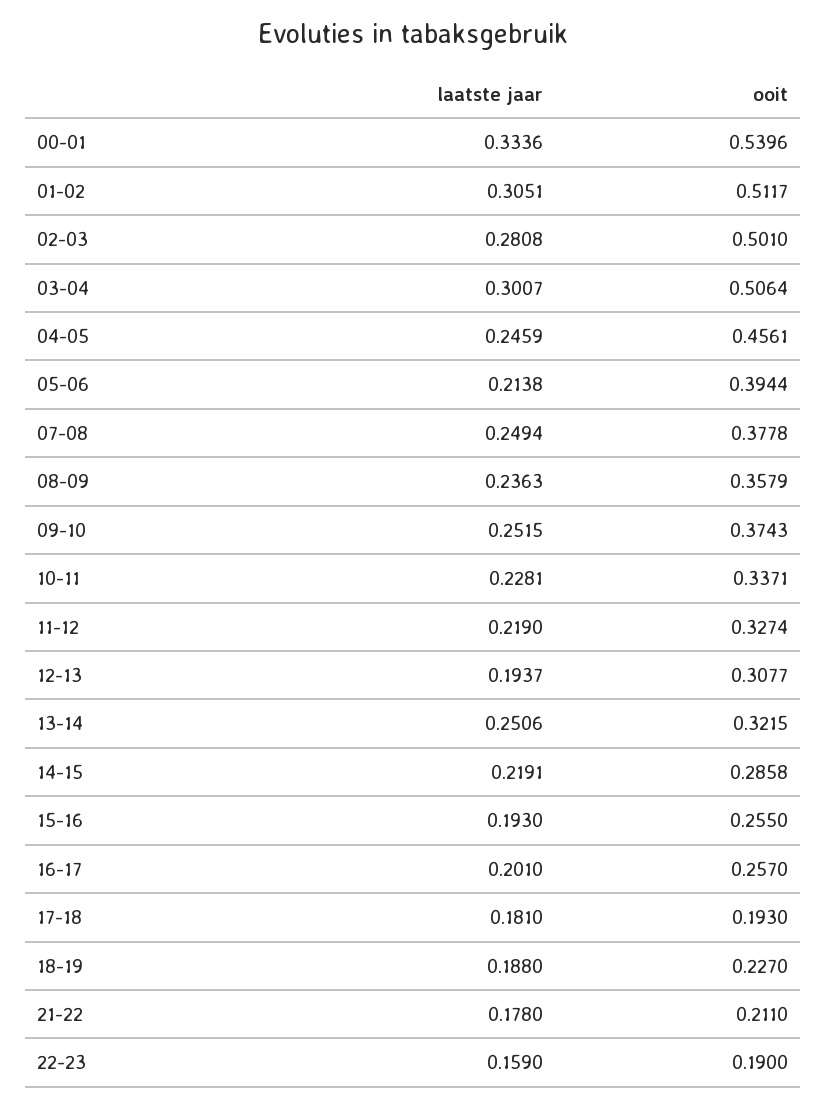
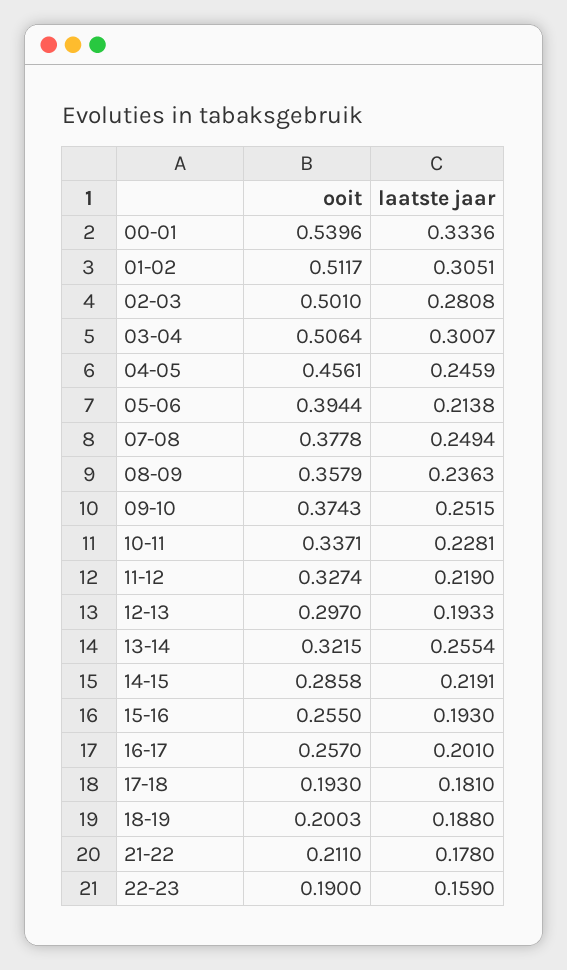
laatste jaar, 12-13: 0.1937 -> 0.1933
ooit, 12-13: 0.3077 -> 0.297
laatste jaar, 13-14: 0.2506 -> 0.2554
ooit, 18-19: 0.227 -> 0.2003

